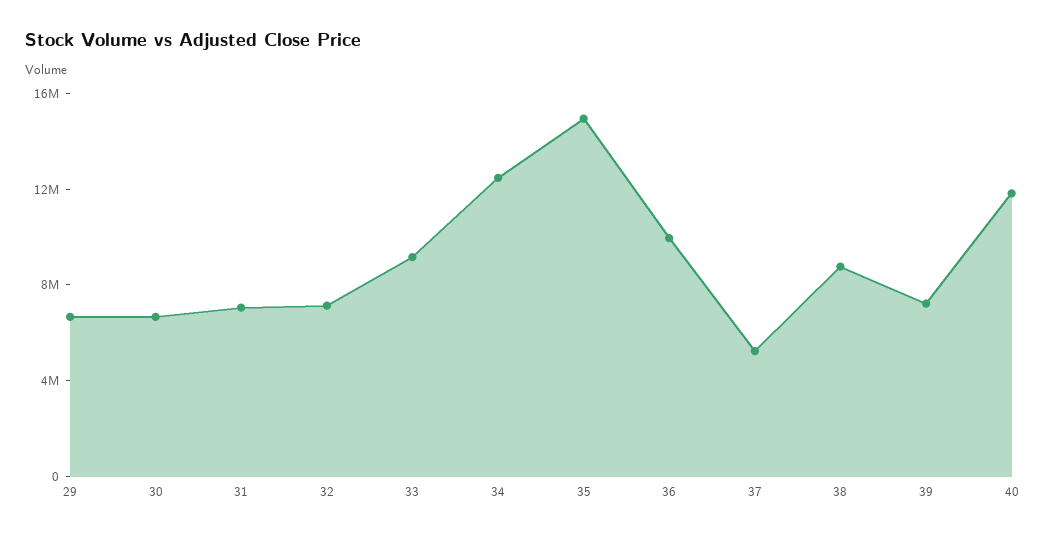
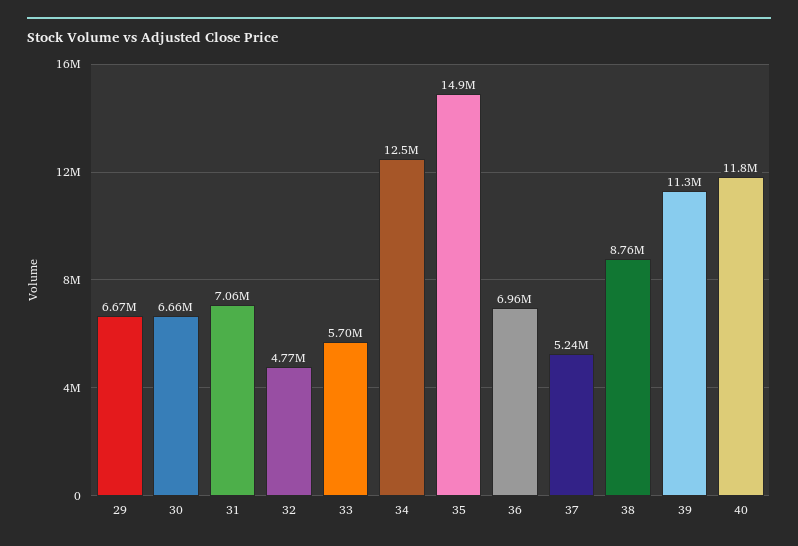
32: 7000000 -> 4770000
33: 9000000 -> 5700000
36: 10000000 -> 6960000
39: 7000000 -> 11300000

